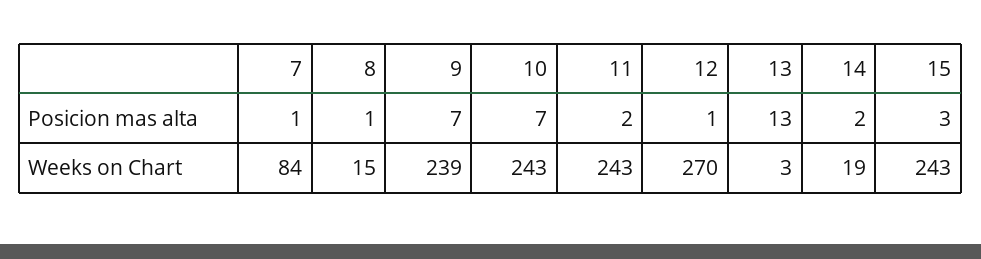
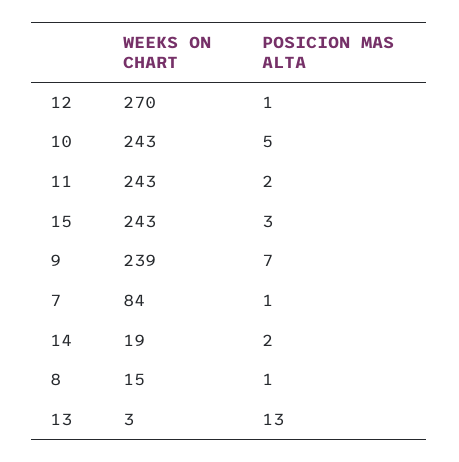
10, Posicion mas alta: 7 -> 5

